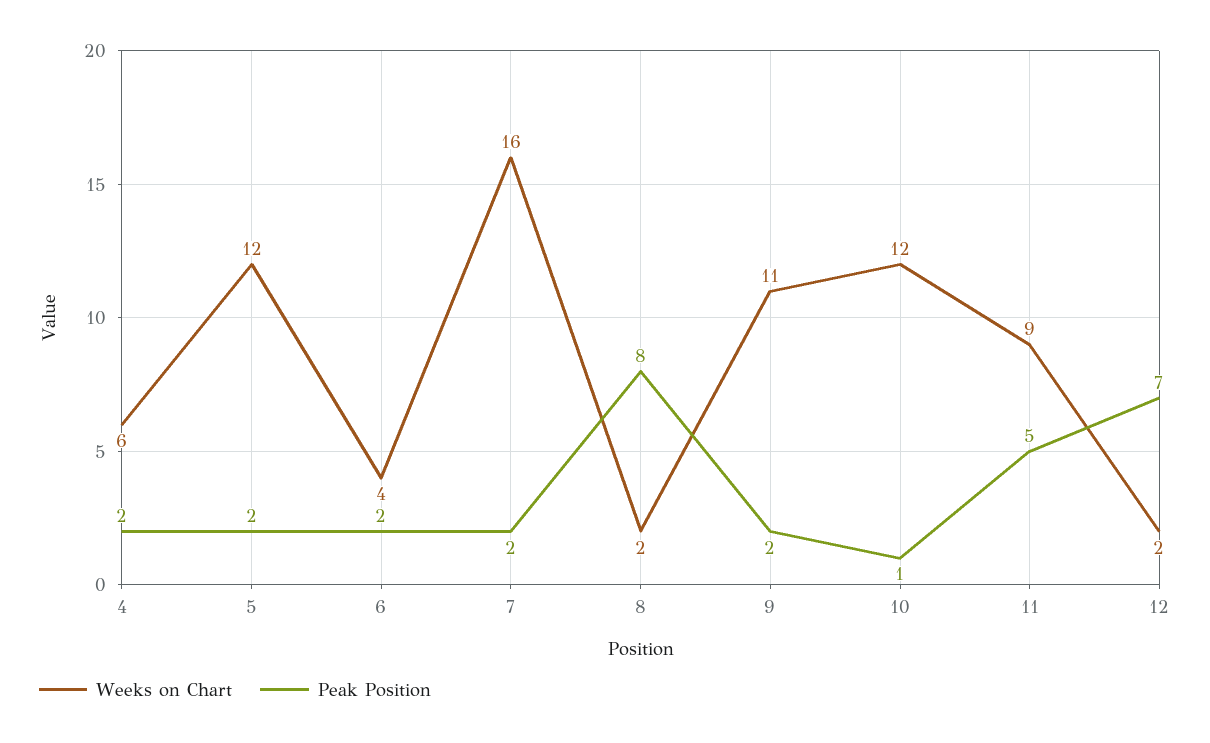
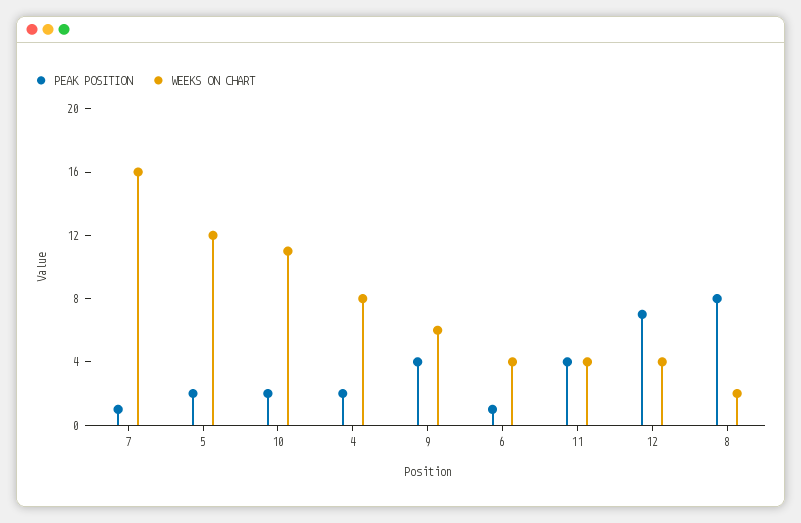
Weeks on Chart, 4: 6 -> 8
Peak Position, 6: 2 -> 1
Peak Position, 7: 2 -> 1
Weeks on Chart, 9: 11 -> 6
Peak Position, 9: 2 -> 4
Weeks on Chart, 10: 12 -> 11
Peak Position, 10: 1 -> 2
Weeks on Chart, 11: 9 -> 4
Peak Position, 11: 5 -> 4
Weeks on Chart, 12: 2 -> 4

